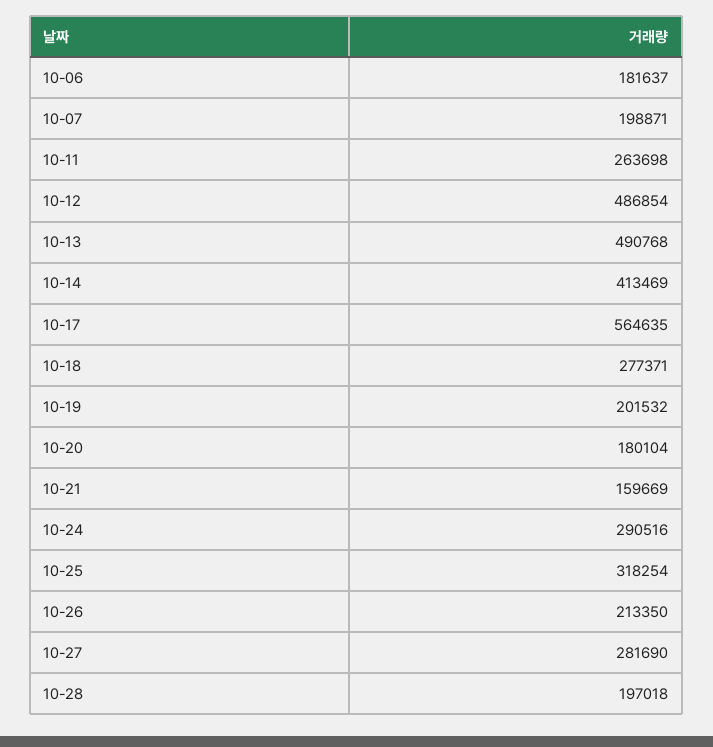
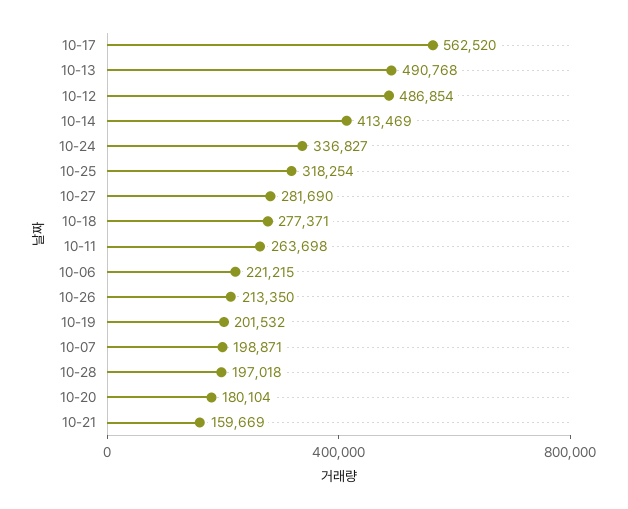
10-06: 181637 -> 221215
10-17: 564635 -> 562520
10-24: 290516 -> 336827

